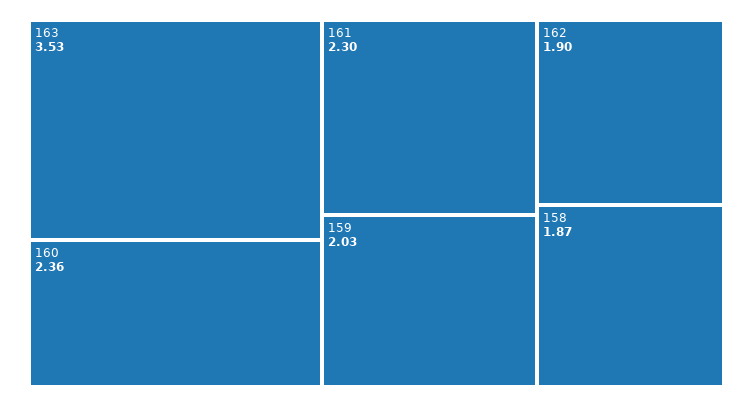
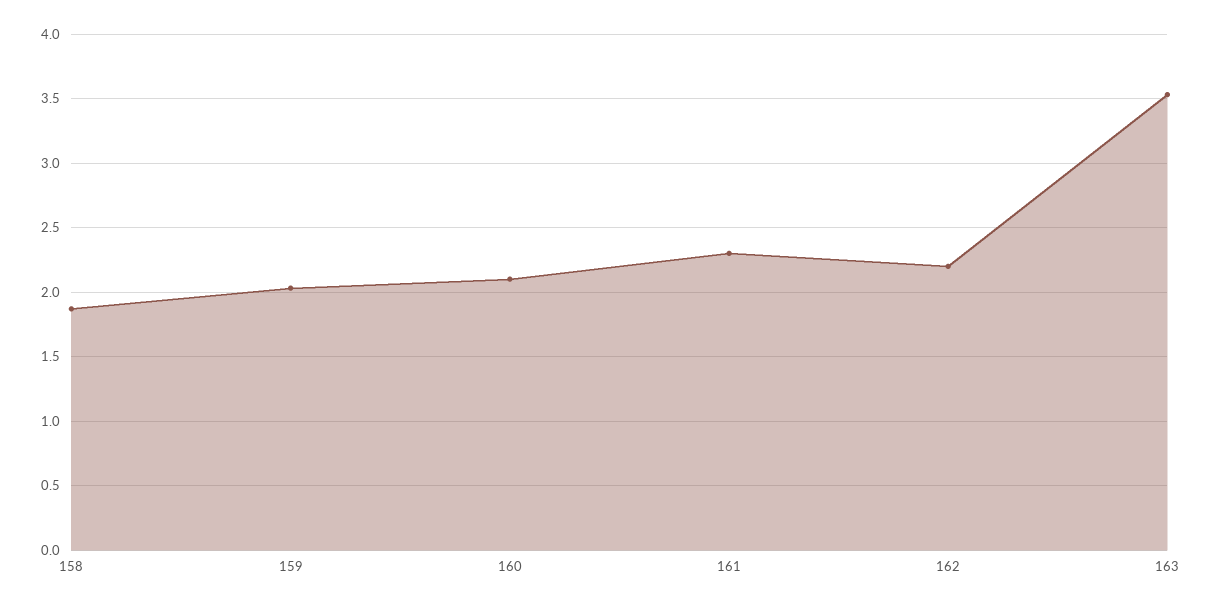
160: 2.36 -> 2.1
162: 1.9 -> 2.2

